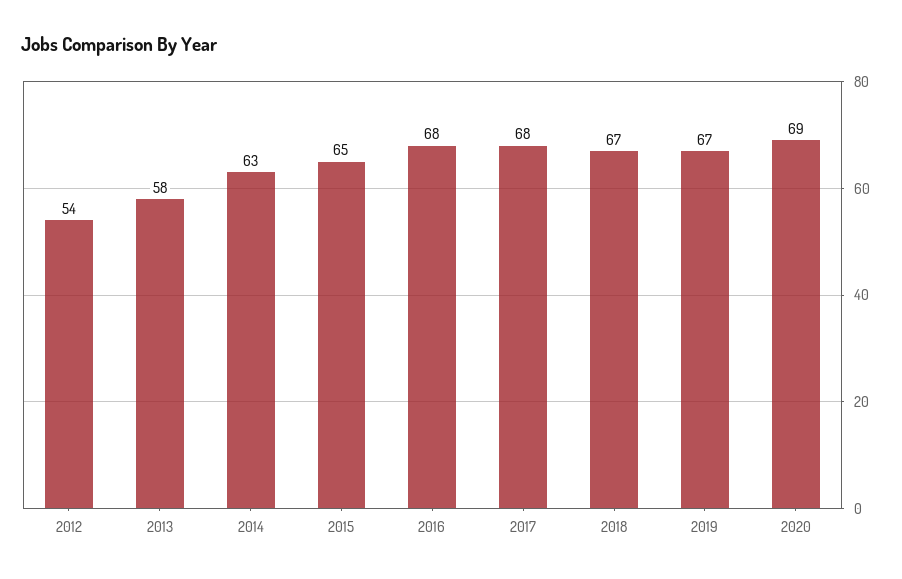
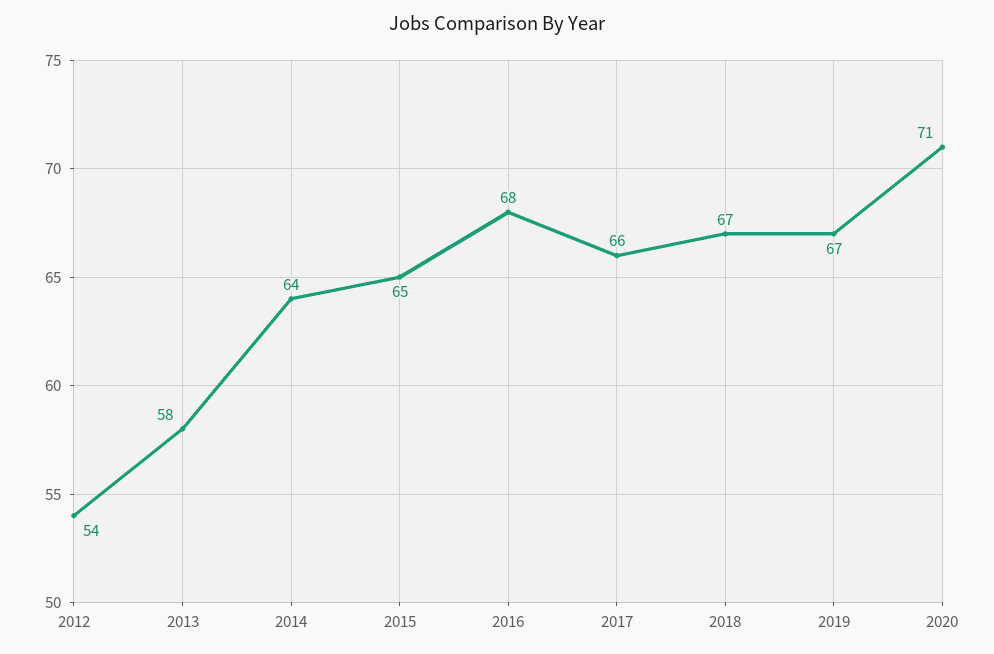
2014: 63 -> 64
2017: 68 -> 66
2020: 69 -> 71

